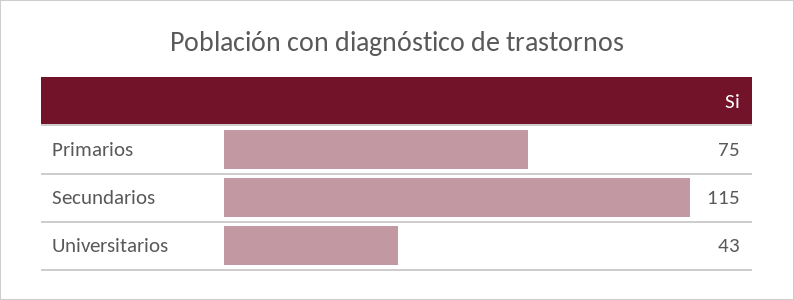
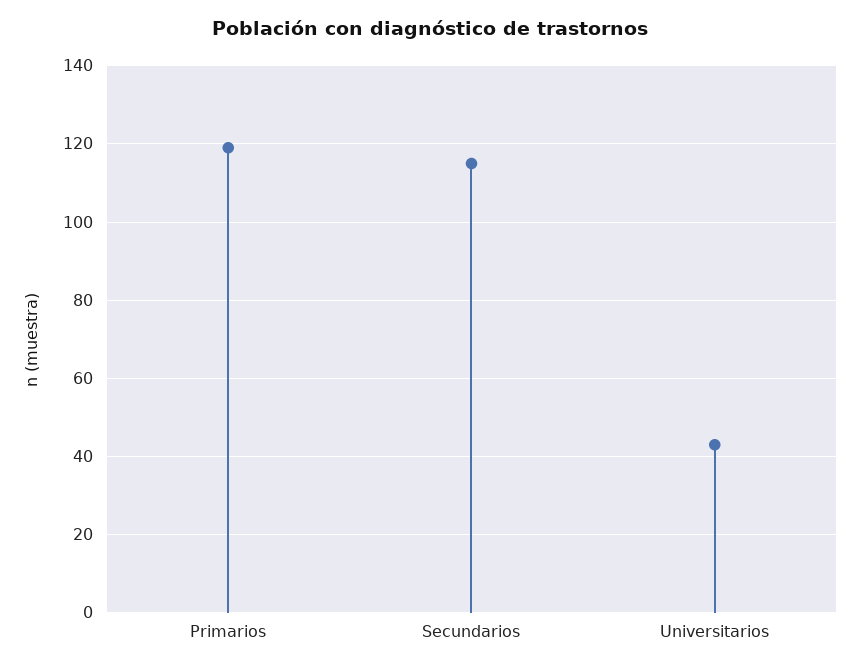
Primarios: 75 -> 120

